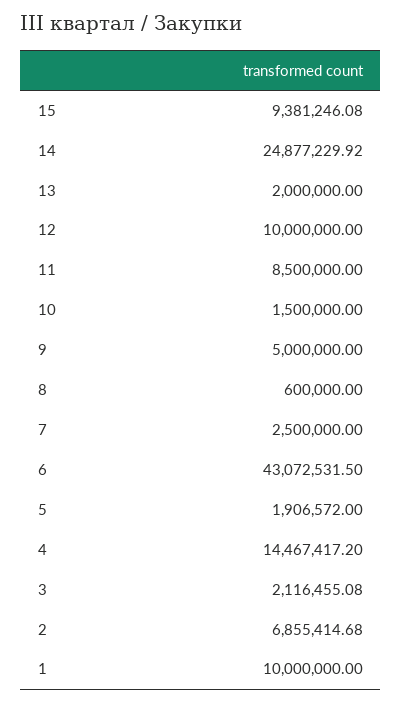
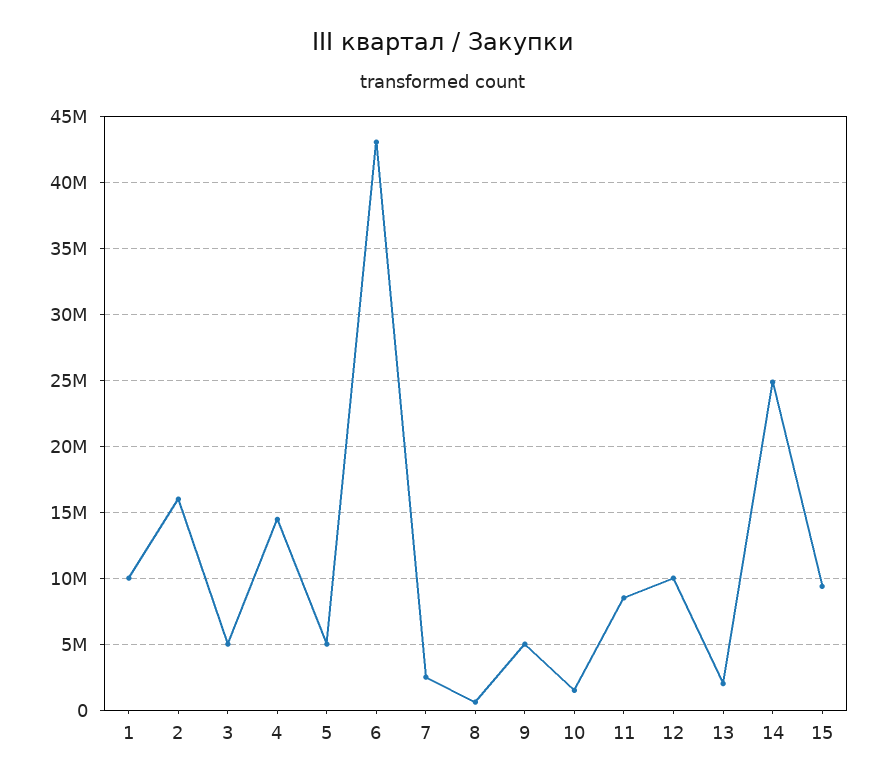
5: 1906572 -> 5000000
3: 2116455.08 -> 5000000
2: 6855414.68 -> 16000000

